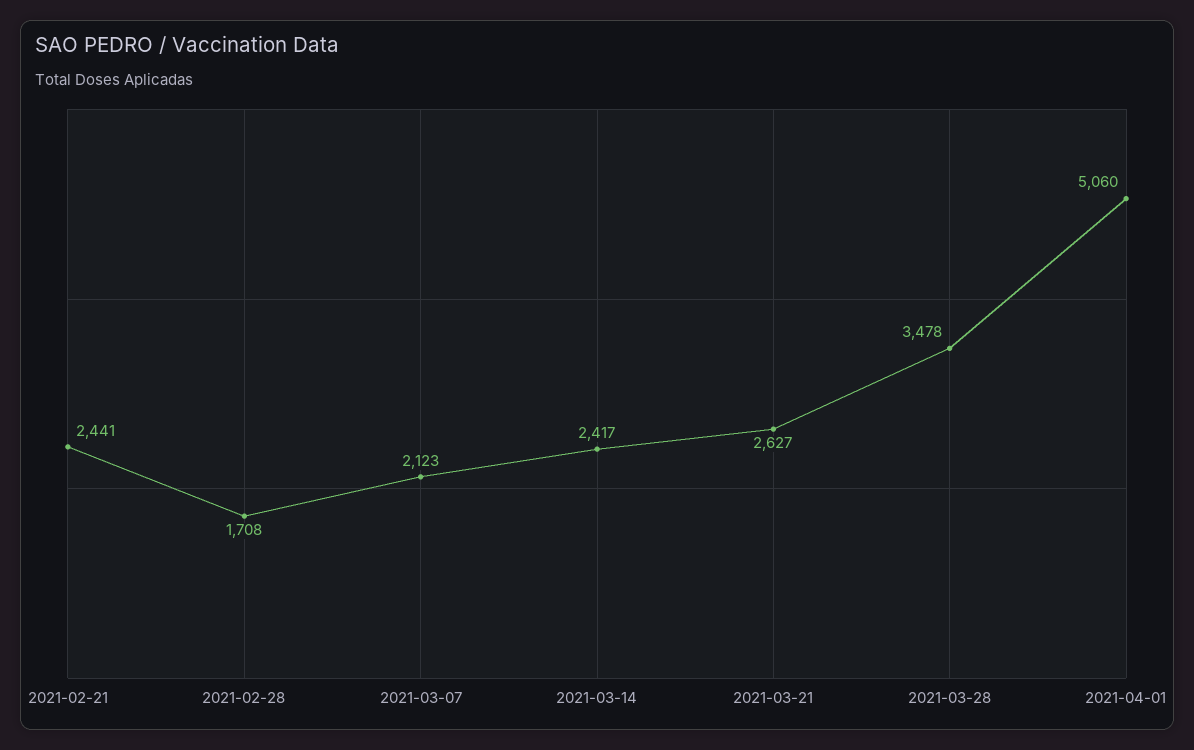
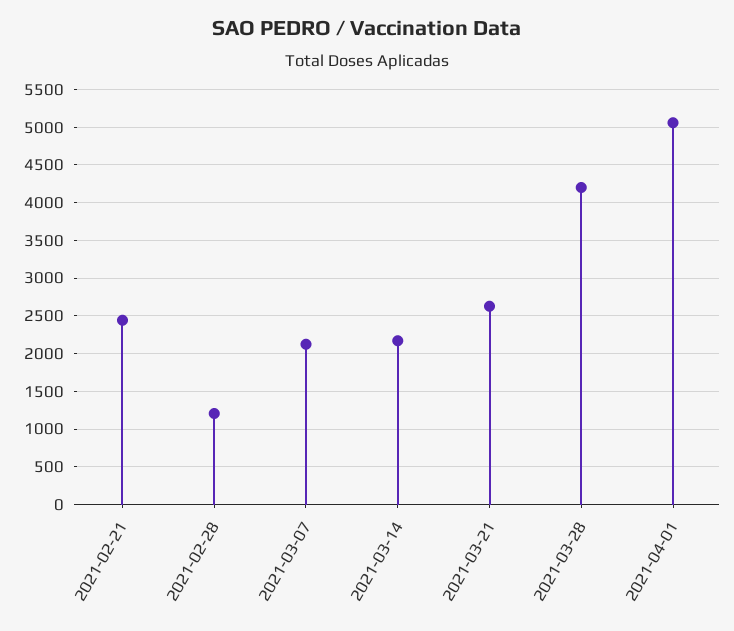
2021-02-28: 1708 -> 1200
2021-03-14: 2417 -> 2200
2021-03-28: 3478 -> 4200

